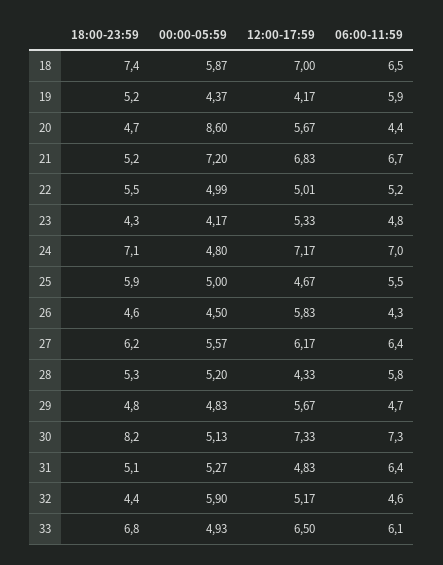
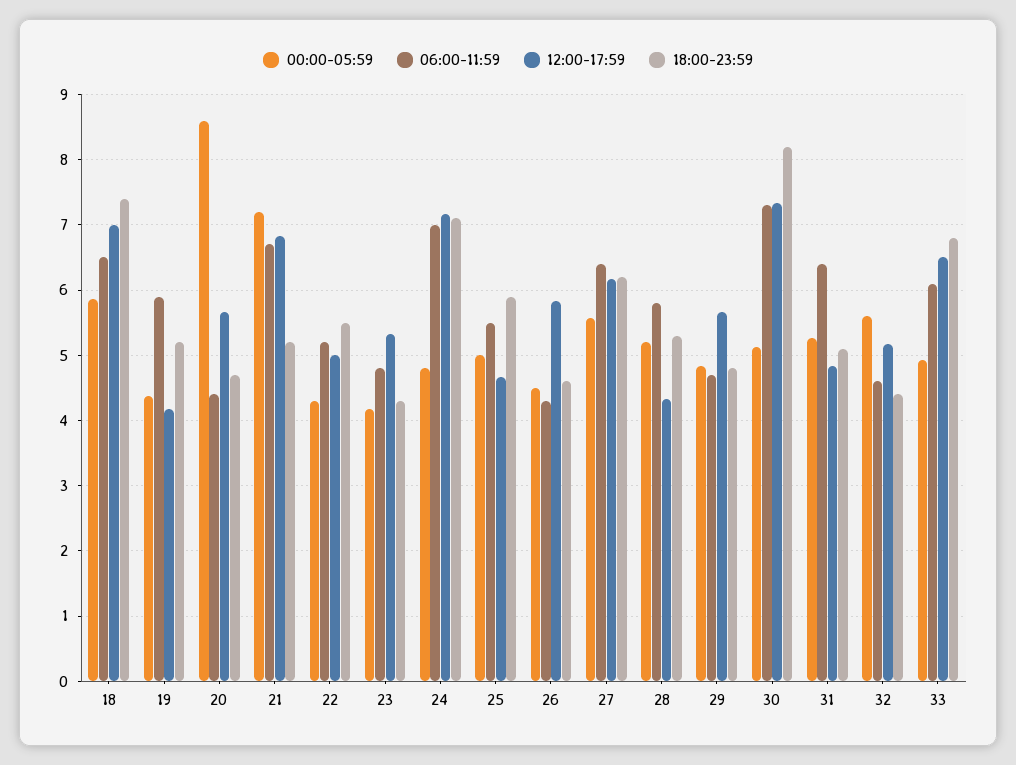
00:00-05:59, 22: 4.99 -> 4.3
00:00-05:59, 32: 5.9 -> 5.6

